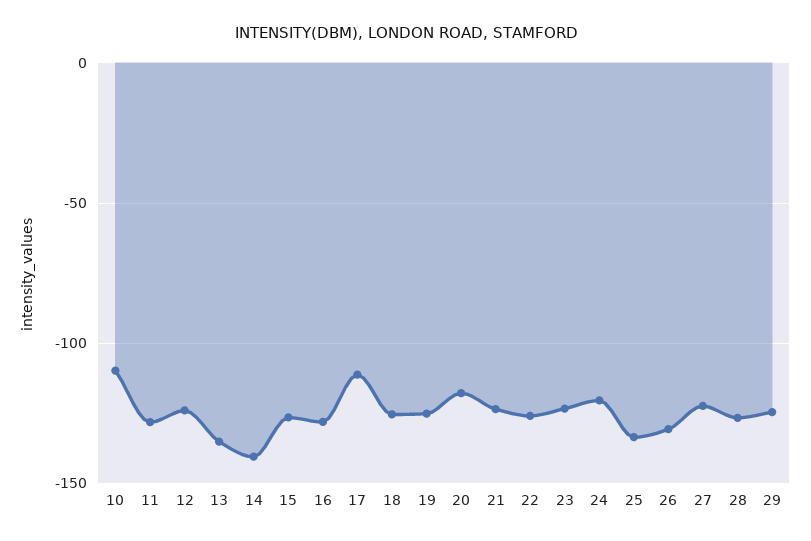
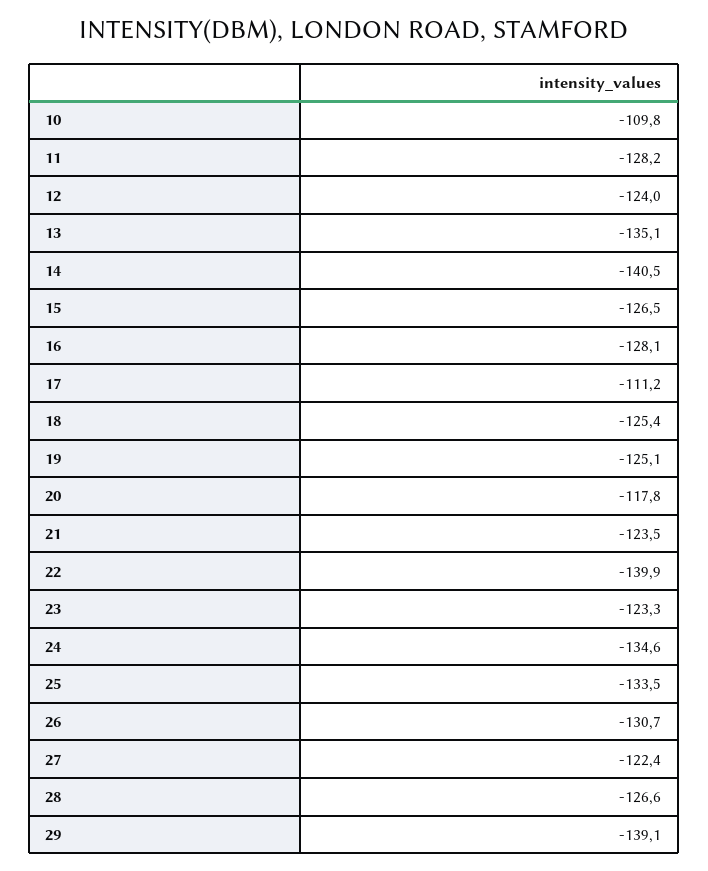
22: -125 -> -139.9
24: -120 -> -134.6
29: -125 -> -139.1

